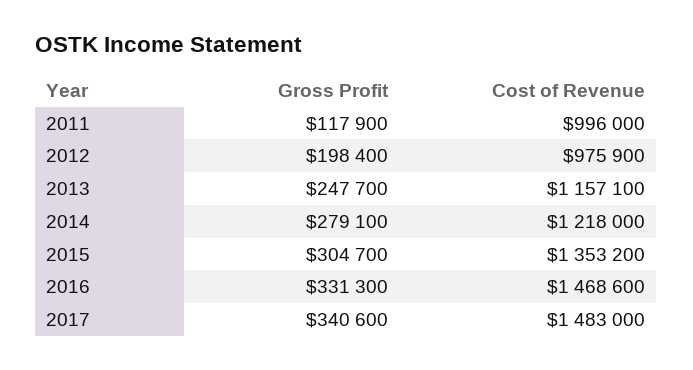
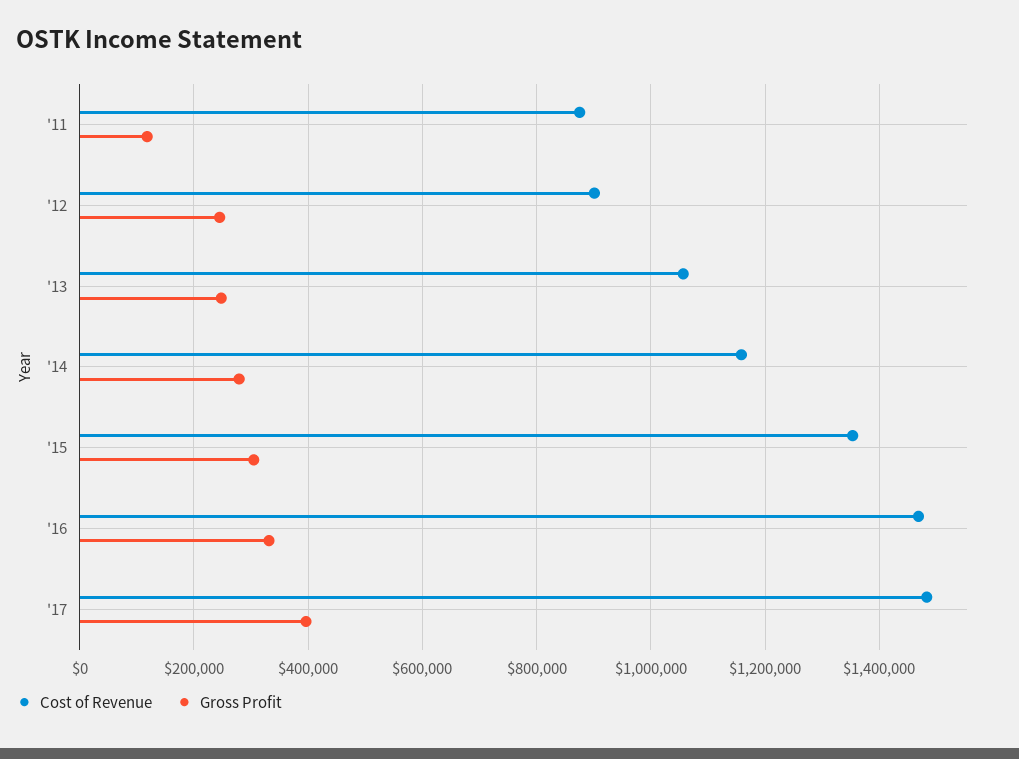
Cost of Revenue, 2011: 996000 -> 880000
Gross Profit, 2012: 198400 -> 240000
Cost of Revenue, 2012: 975900 -> 900000
Cost of Revenue, 2013: 1157100 -> 1060000
Cost of Revenue, 2014: 1218000 -> 1160000
Gross Profit, 2017: 340600 -> 400000

